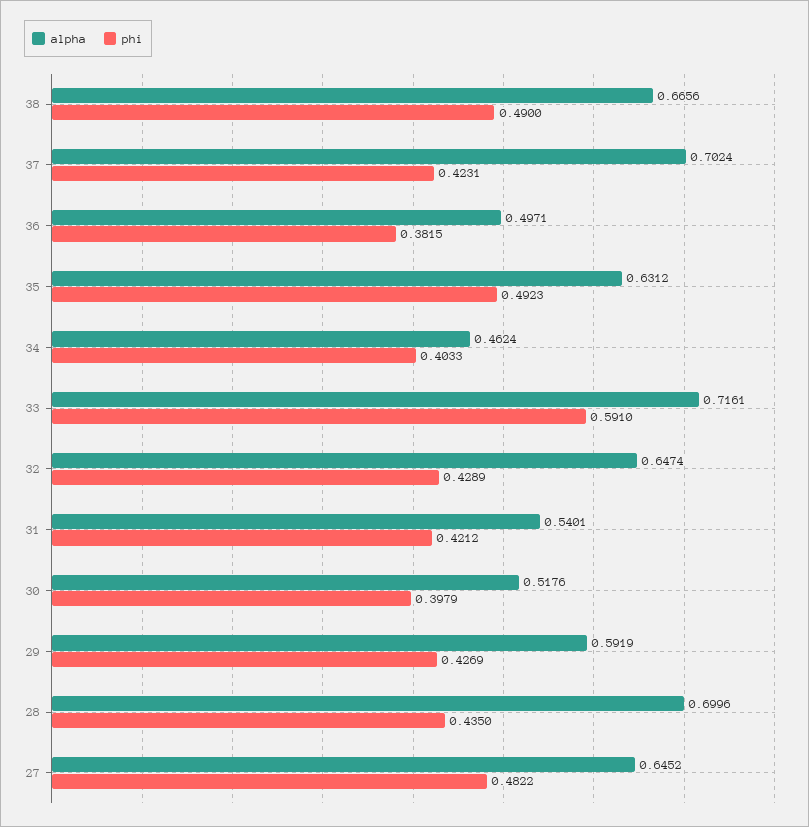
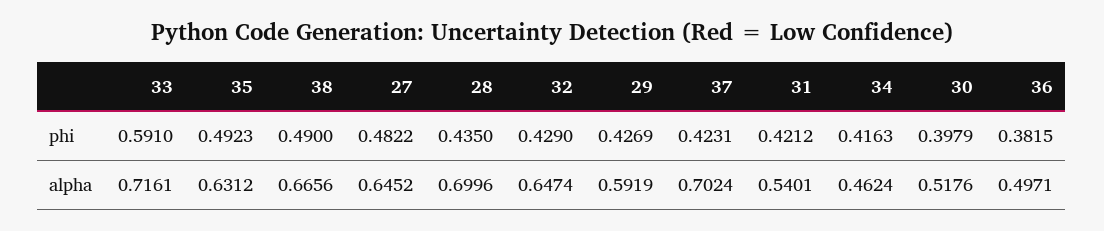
phi, 34: 0.4033 -> 0.4163
phi, 32: 0.4289 -> 0.429

